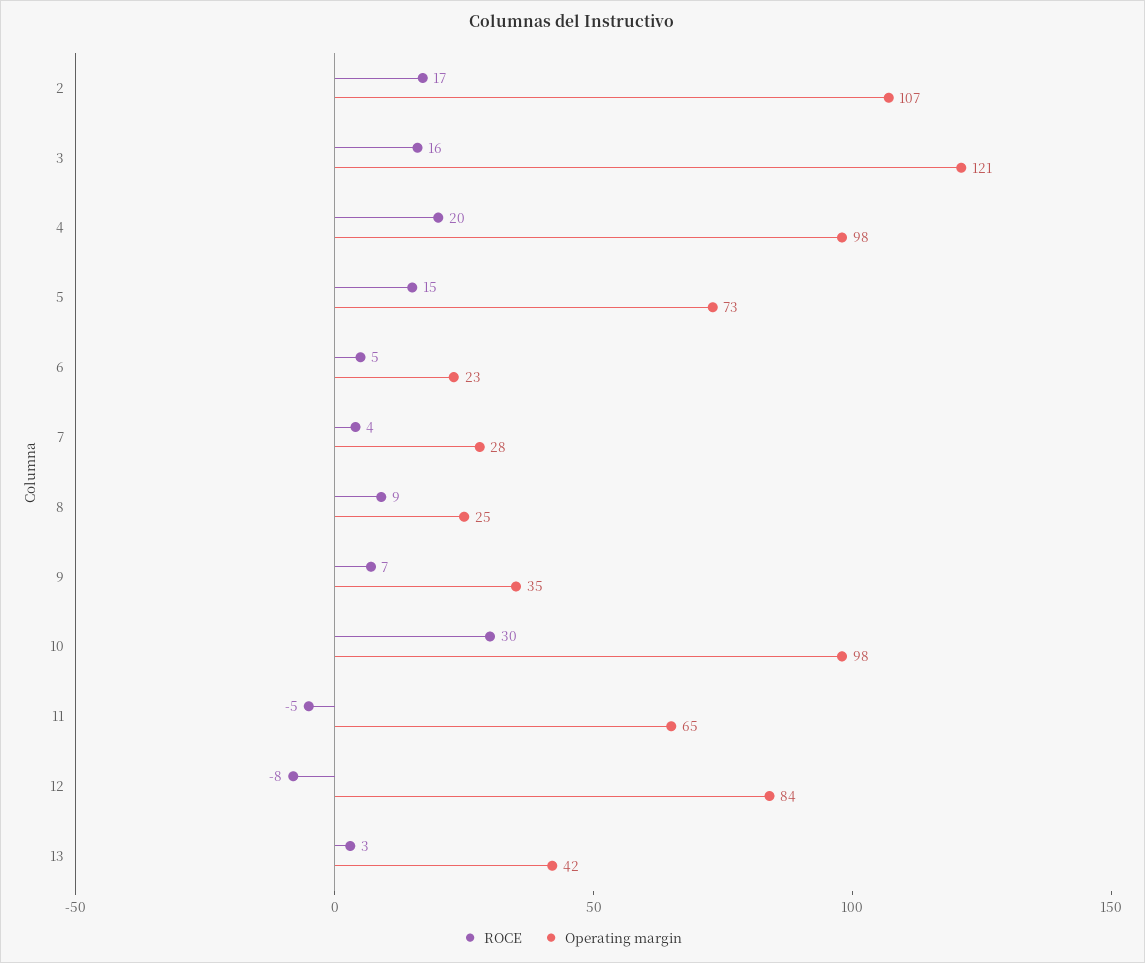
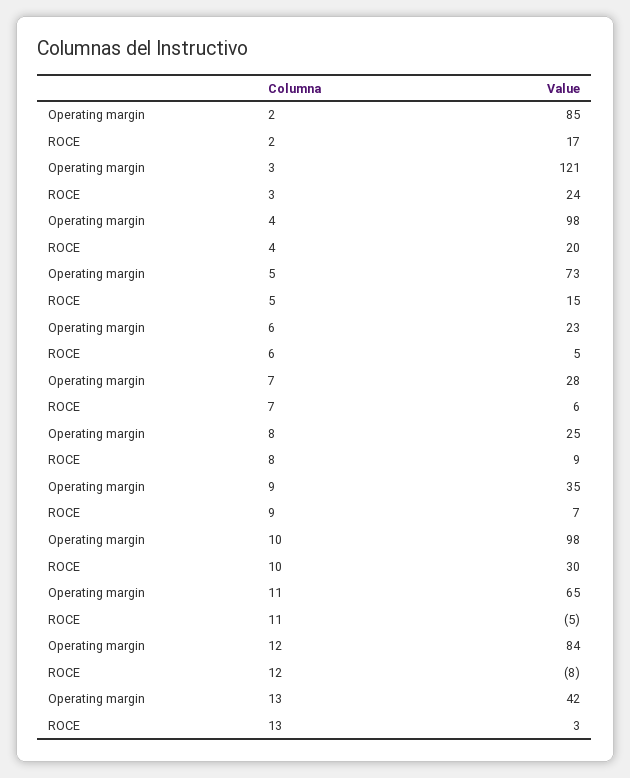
Operating margin, 2: 107 -> 85
ROCE, 3: 16 -> 24
ROCE, 7: 4 -> 6

